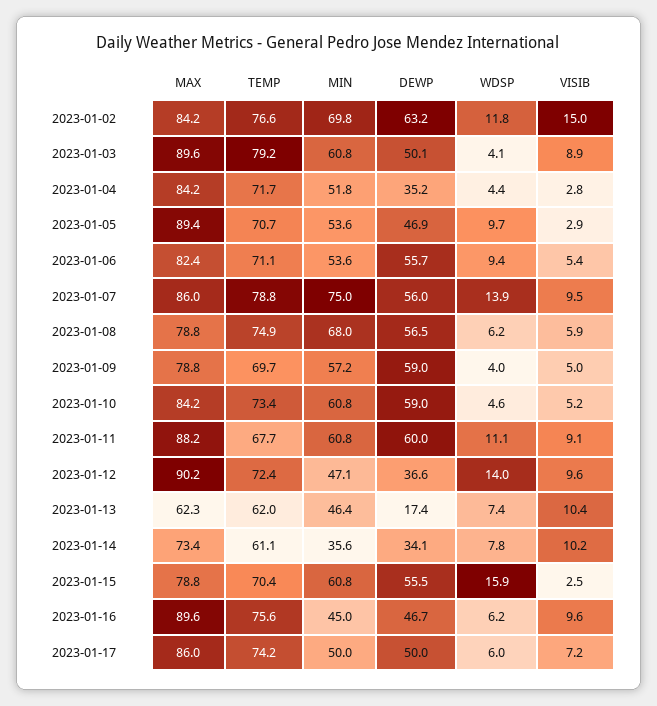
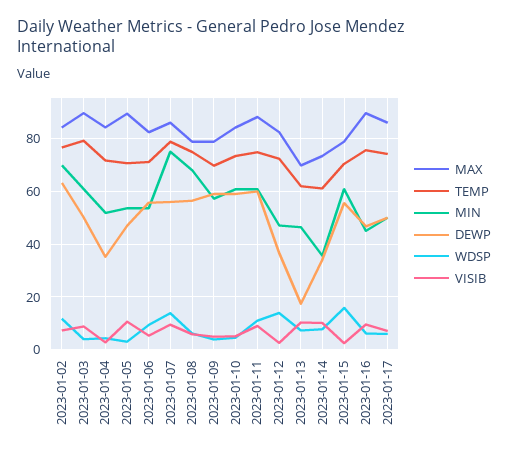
VISIB, 2023-01-02: 15 -> 7.5
WDSP, 2023-01-05: 9.7 -> 2.5
VISIB, 2023-01-05: 2.9 -> 10
TEMP, 2023-01-11: 67.7 -> 75
MAX, 2023-01-12: 90.2 -> 82.5
VISIB, 2023-01-12: 9.6 -> 2.5
MAX, 2023-01-13: 62.3 -> 70

